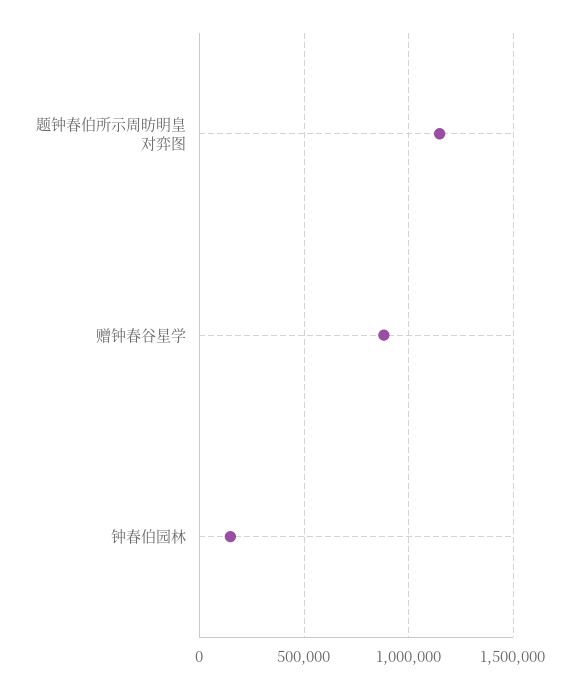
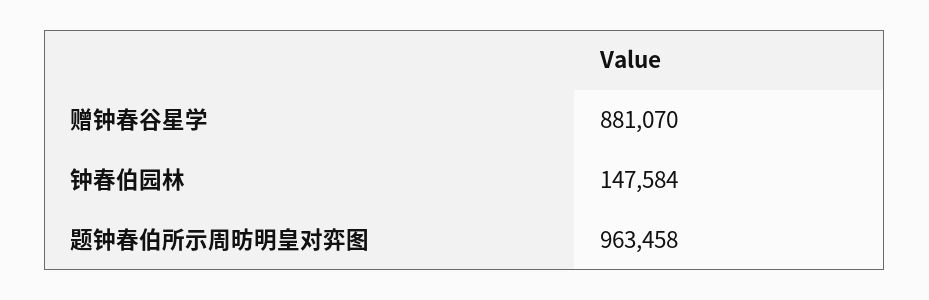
题钟春伯所示周昉明皇对弈图: 1150000 -> 963458

